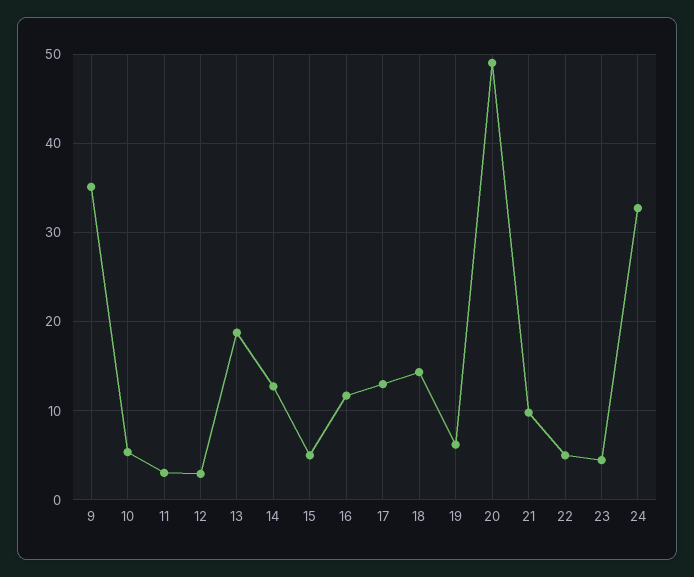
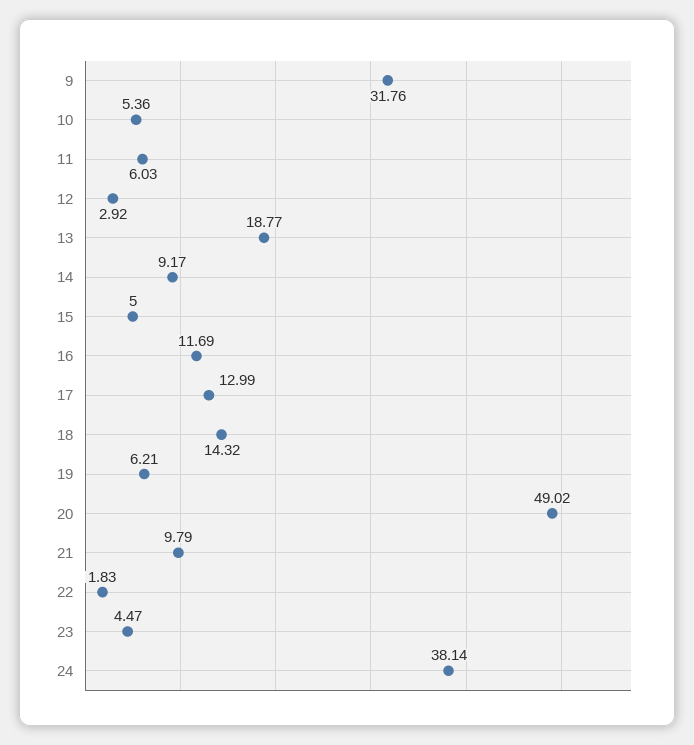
9: 35 -> 31.76
11: 3 -> 6.03
14: 13 -> 9.17
22: 5 -> 1.83
24: 33 -> 38.14

